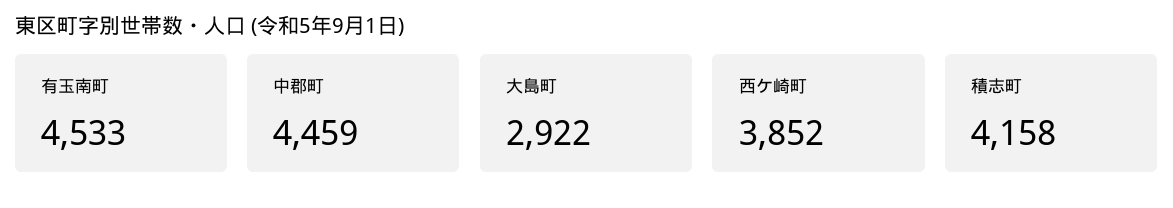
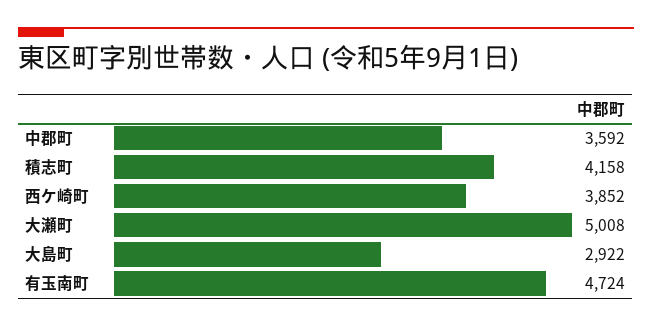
有玉南町: 4533 -> 4724
中郡町: 4459 -> 3592
大瀬町: none -> 5008

